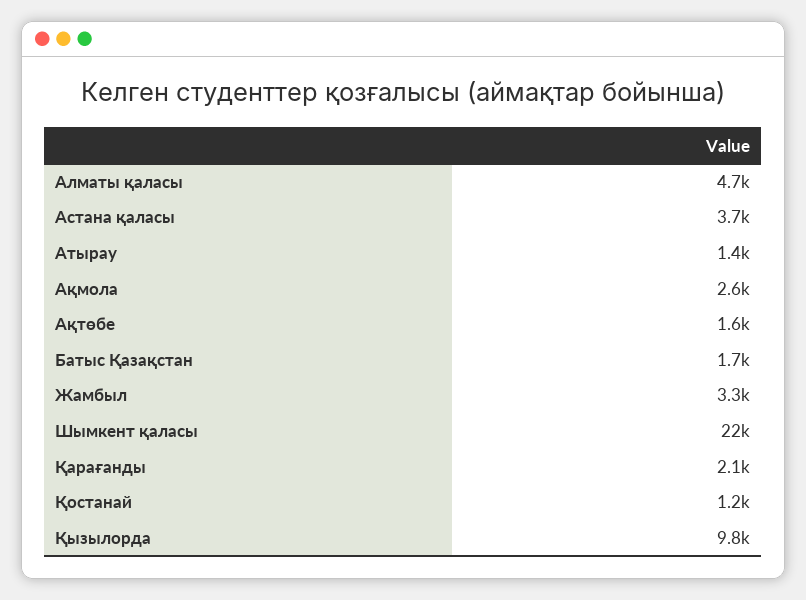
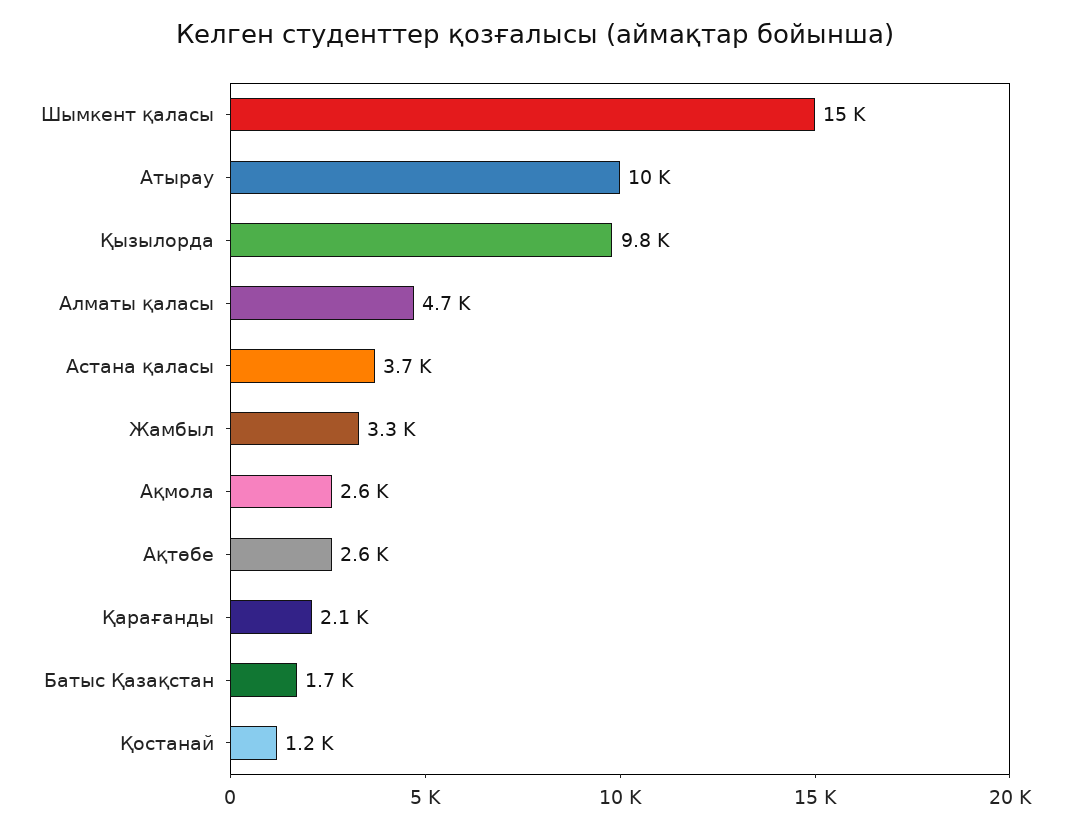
Атырау: 1400 -> 10000
Ақтөбе: 1600 -> 2600
Шымкент қаласы: 22000 -> 15000

